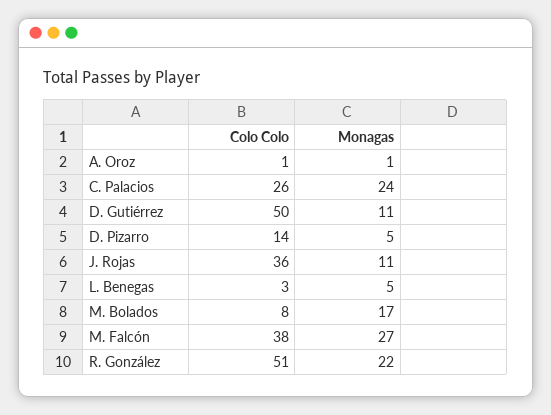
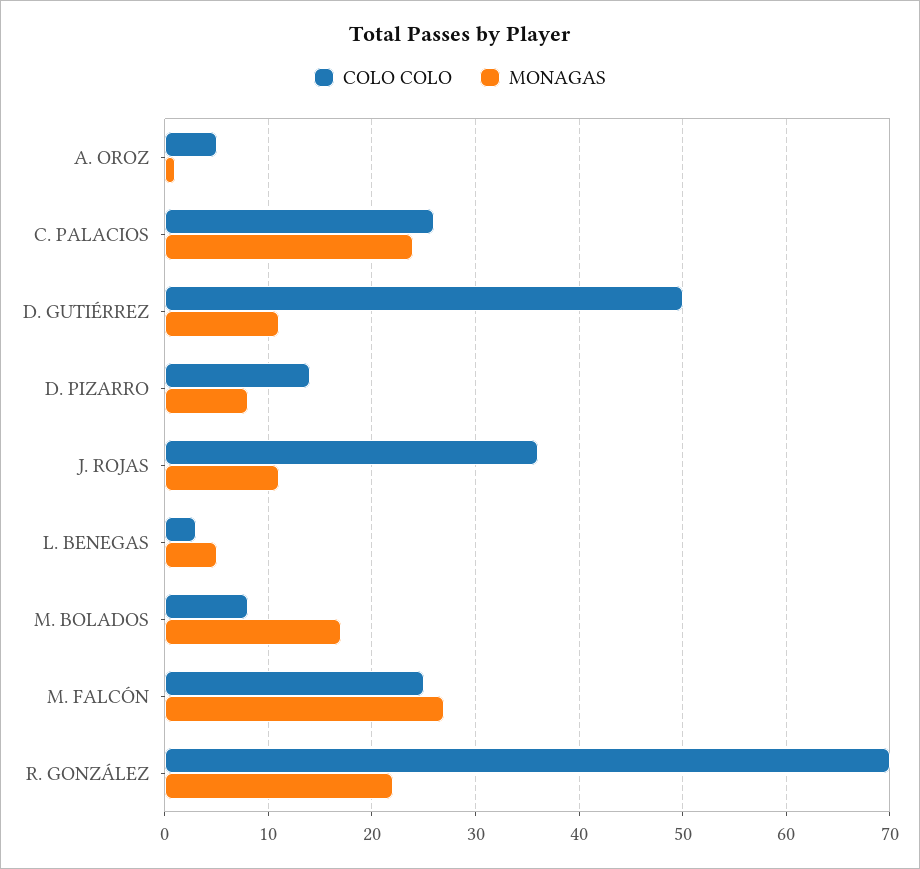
Colo Colo, A. Oroz: 1 -> 5
Monagas, D. Pizarro: 5 -> 8
Colo Colo, M. Falcón: 38 -> 25
Colo Colo, R. González: 51 -> 70

